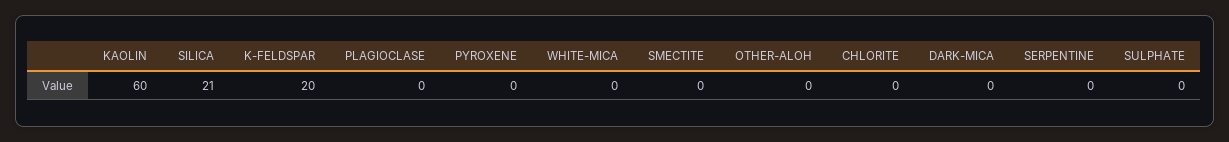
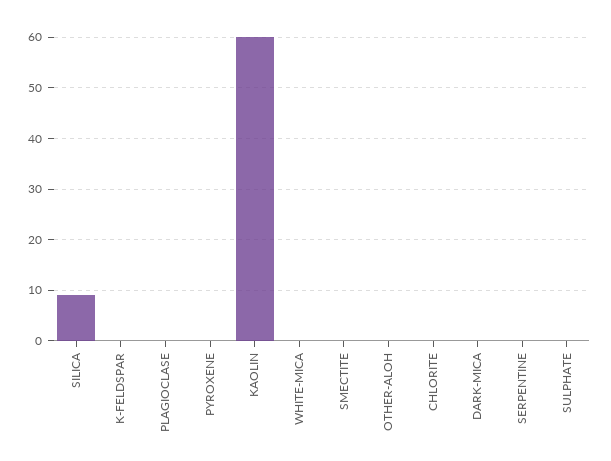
SILICA: 21 -> 10
K-FELDSPAR: 20 -> 0

